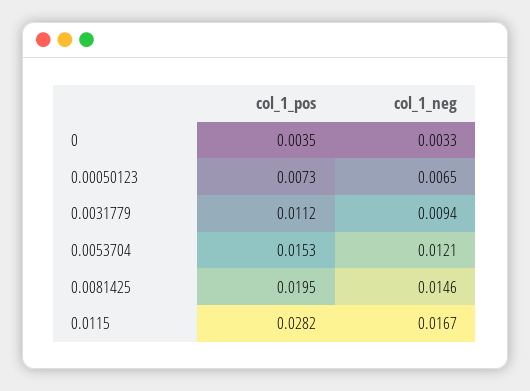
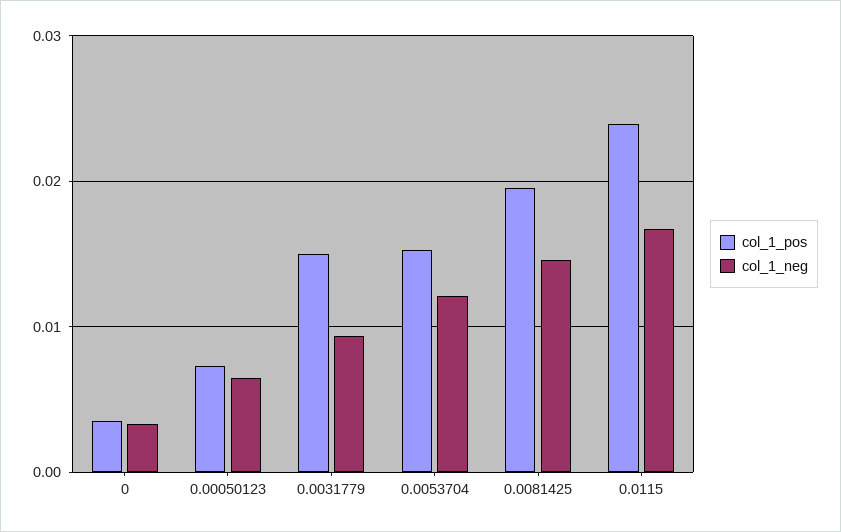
col_1_pos, 0.0031779: 0.0112 -> 0.015
col_1_pos, 0.0115: 0.0282 -> 0.024

